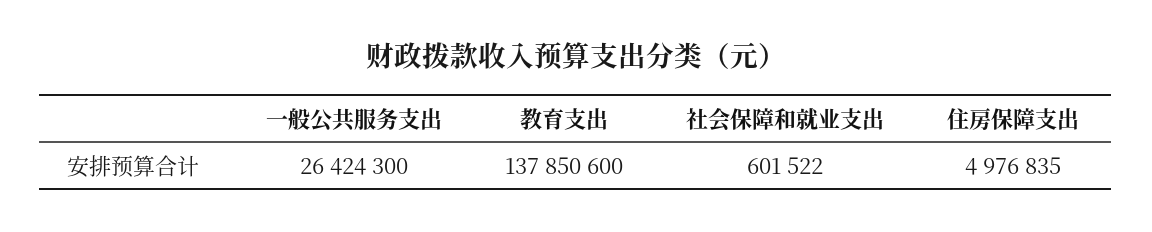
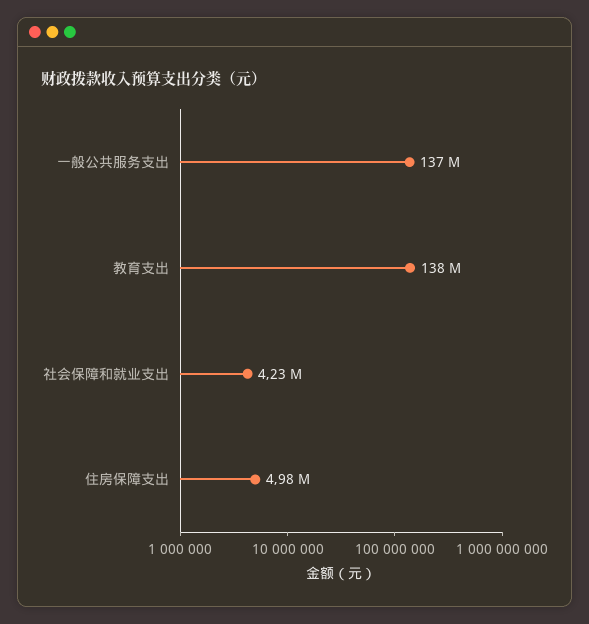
一般公共服务支出: 26424300 -> 137000000
社会保障和就业支出: 601522 -> 4230000

